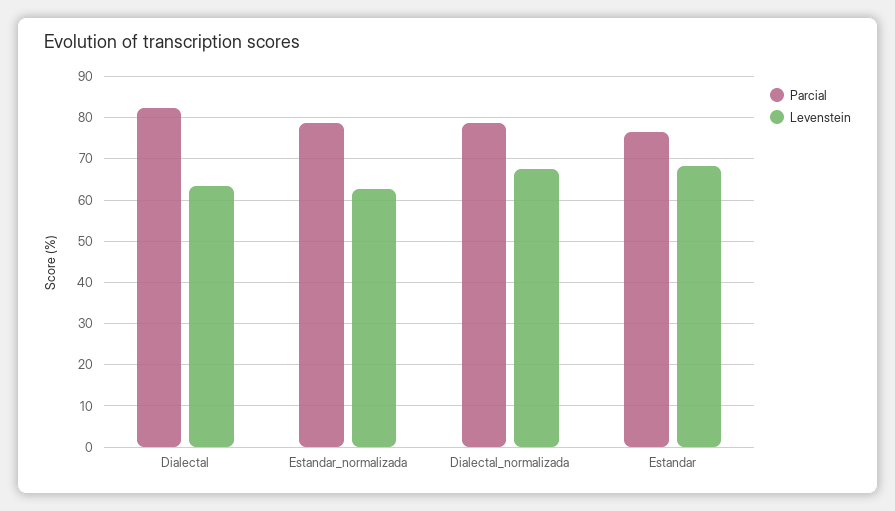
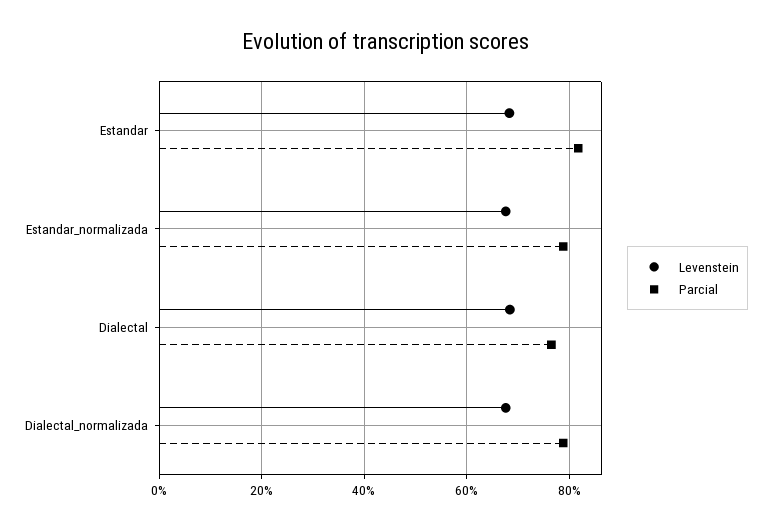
Parcial, Dialectal: 82 -> 76
Levenstein, Dialectal: 64 -> 68
Levenstein, Estandar_normalizada: 62 -> 68
Parcial, Estandar: 76 -> 82

